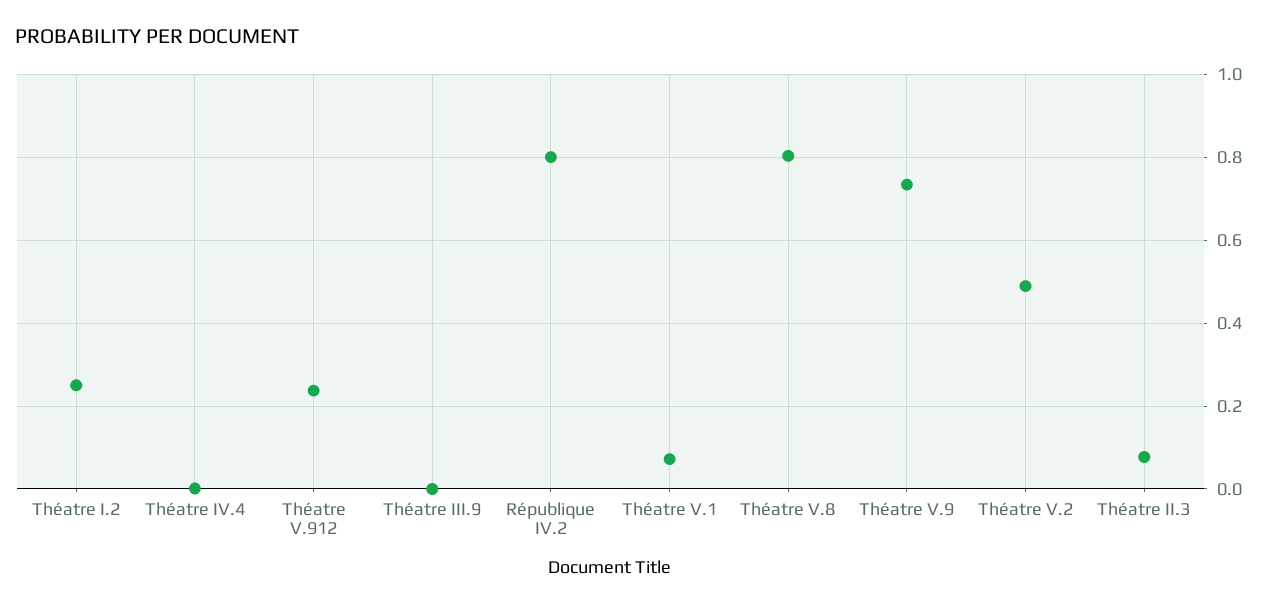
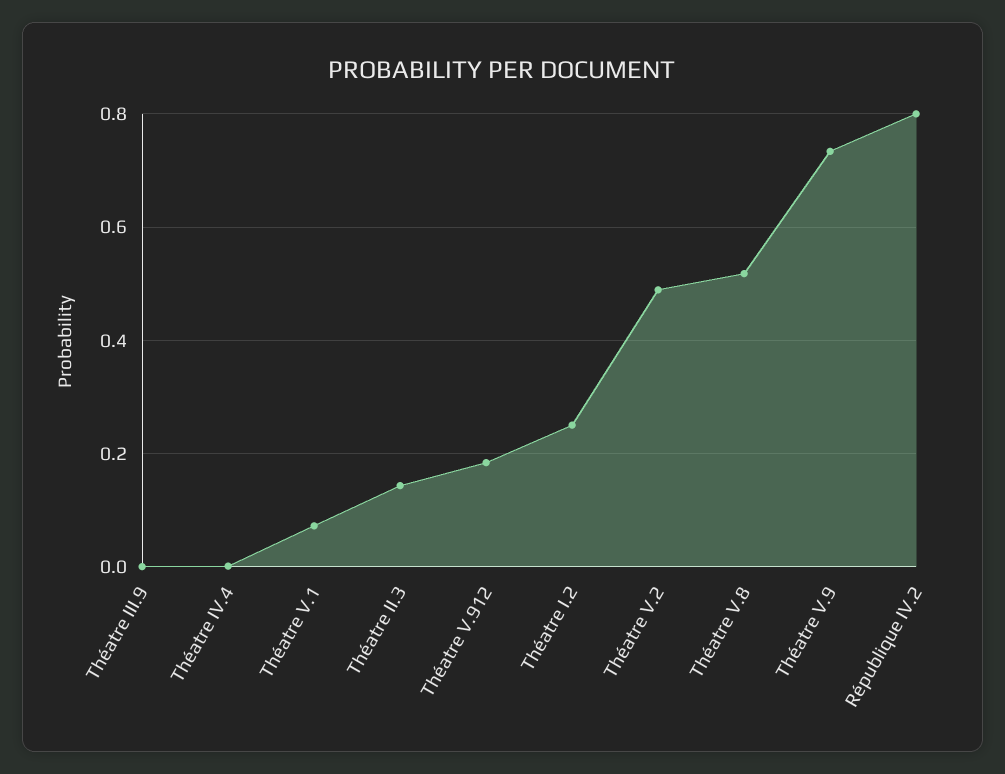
Théatre V.912: 0.24 -> 0.18
Théatre V.8: 0.8 -> 0.52
Théatre II.3: 0.08 -> 0.14

